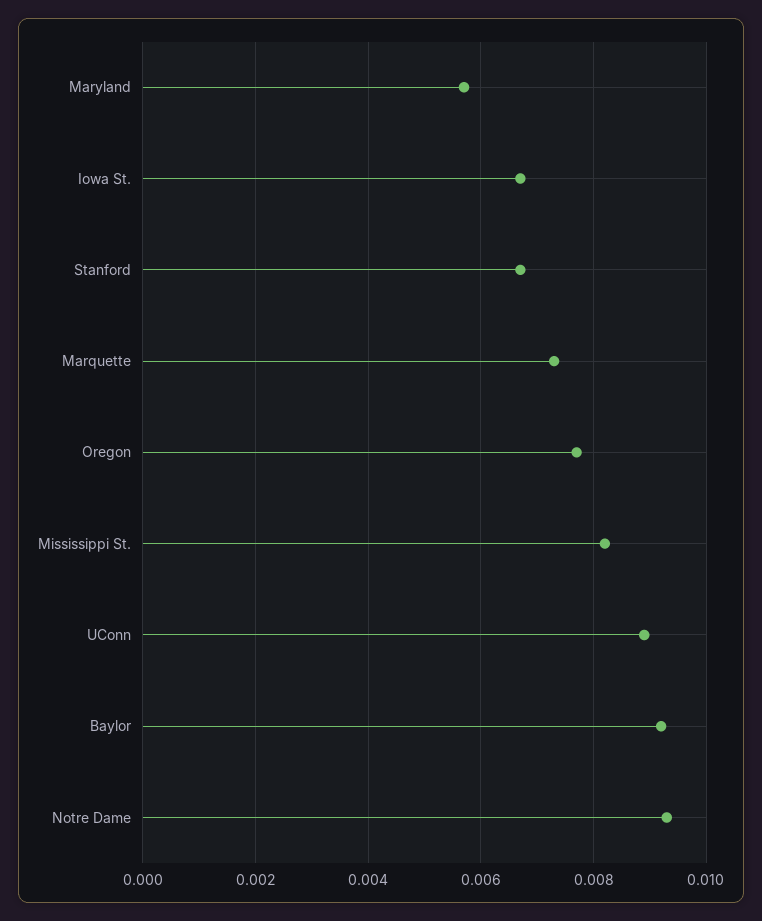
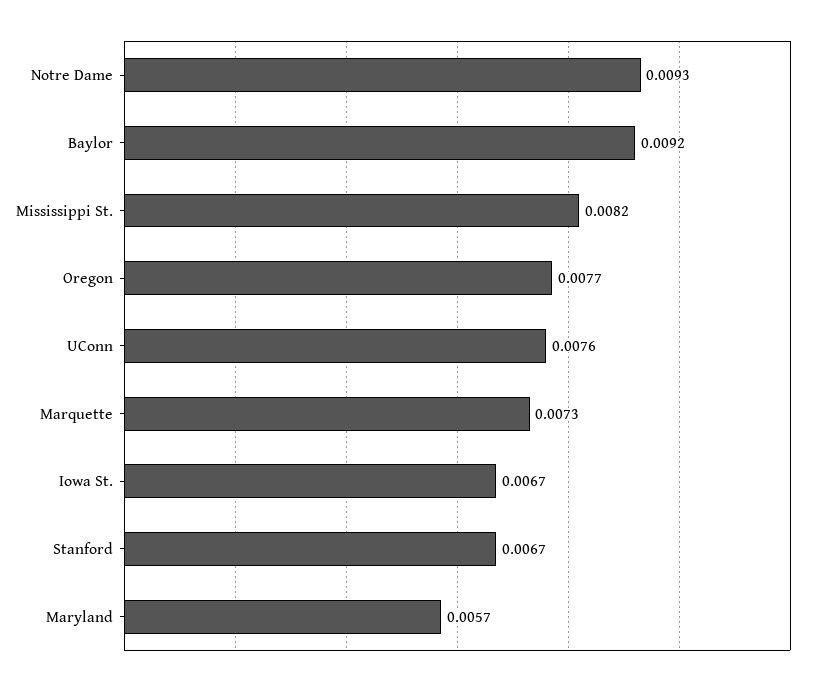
UConn: 0.009 -> 0.0076

